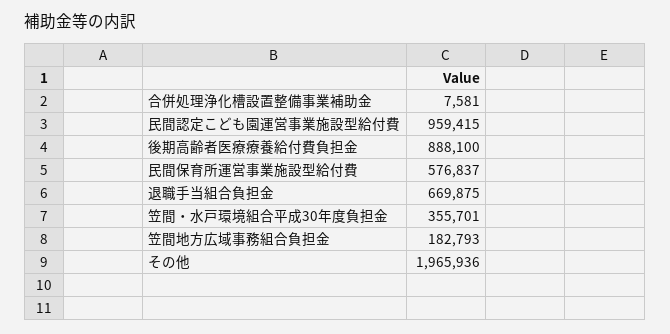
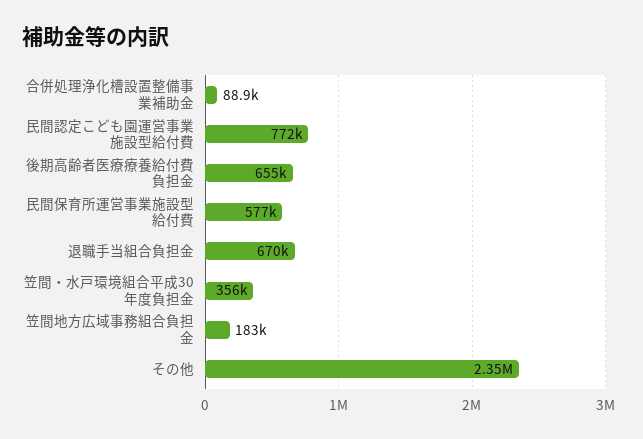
合併処理浄化槽設置整備事業補助金: 7581 -> 88900
民間認定こども園運営事業施設型給付費: 959415 -> 772000
後期高齢者医療療養給付費負担金: 888100 -> 655000
その他: 1965936 -> 2350000

